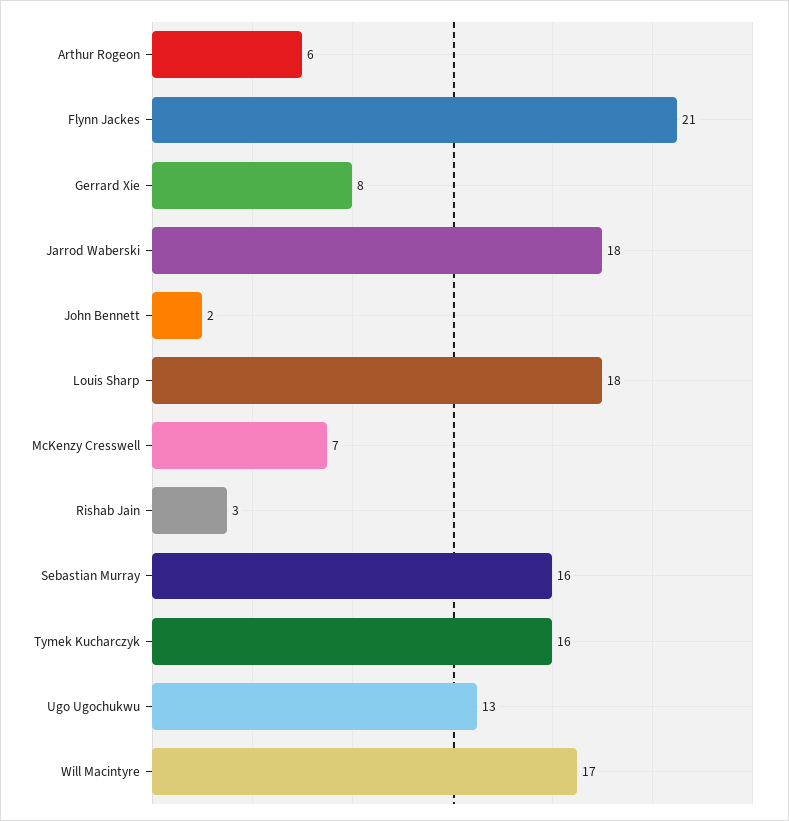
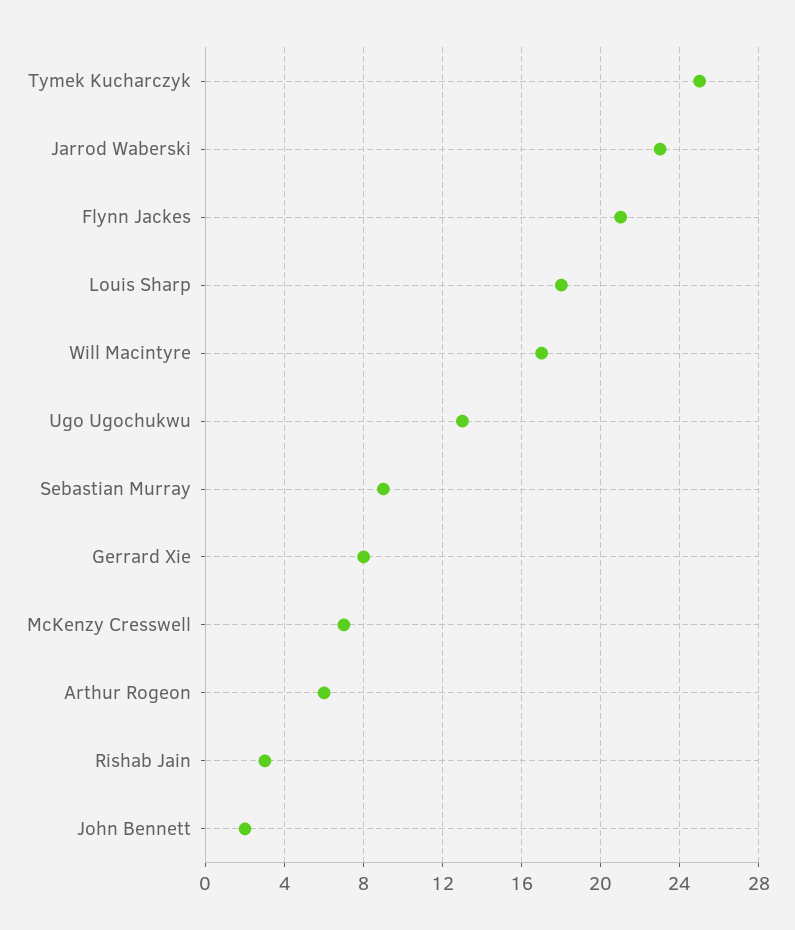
Jarrod Waberski: 18 -> 23
Sebastian Murray: 16 -> 9
Tymek Kucharczyk: 16 -> 25

